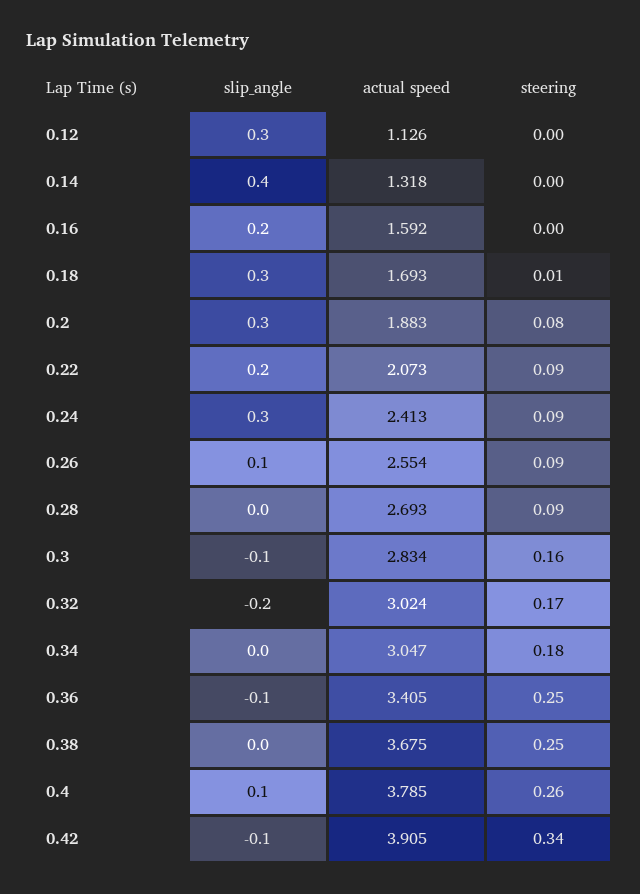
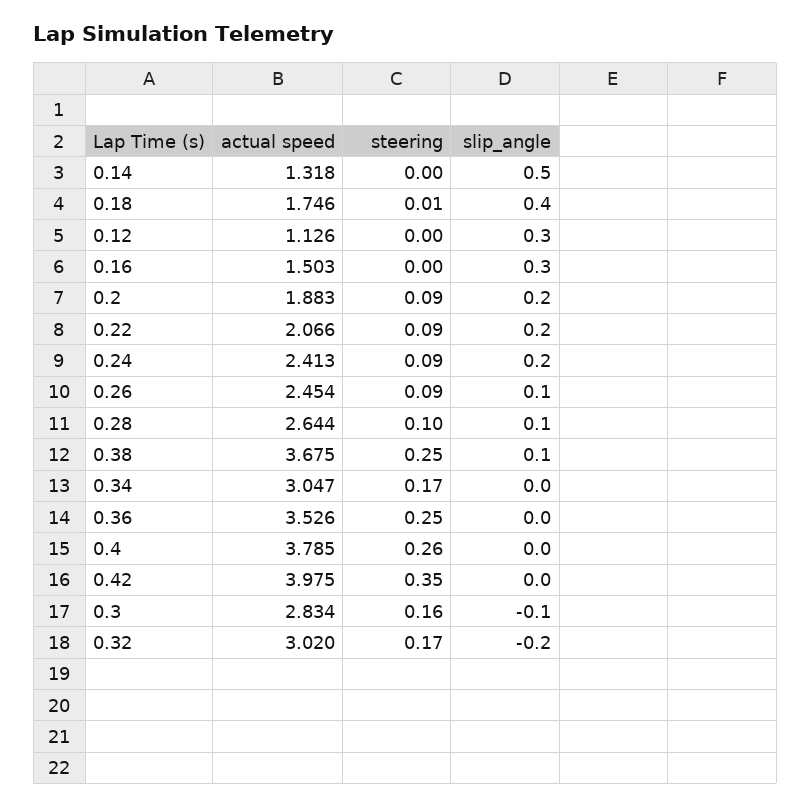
slip_angle, 0.14: 0.4 -> 0.5
slip_angle, 0.16: 0.2 -> 0.3
actual speed, 0.16: 1.592 -> 1.503
slip_angle, 0.18: 0.3 -> 0.4
actual speed, 0.18: 1.693 -> 1.746
slip_angle, 0.2: 0.3 -> 0.2
steering, 0.2: 0.08 -> 0.09
actual speed, 0.22: 2.073 -> 2.066
slip_angle, 0.24: 0.3 -> 0.2
actual speed, 0.26: 2.554 -> 2.454
slip_angle, 0.28: 0 -> 0.1
actual speed, 0.28: 2.693 -> 2.644
steering, 0.28: 0.09 -> 0.1
actual speed, 0.32: 3.024 -> 3.02
steering, 0.34: 0.18 -> 0.17
slip_angle, 0.36: -0.1 -> 0
actual speed, 0.36: 3.405 -> 3.526
slip_angle, 0.38: 0 -> 0.1
slip_angle, 0.4: 0.1 -> 0
slip_angle, 0.42: -0.1 -> 0
actual speed, 0.42: 3.905 -> 3.975
steering, 0.42: 0.34 -> 0.35

